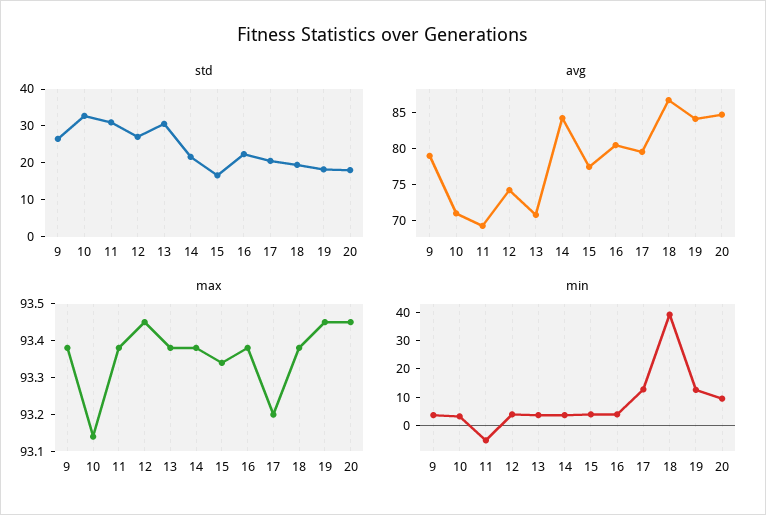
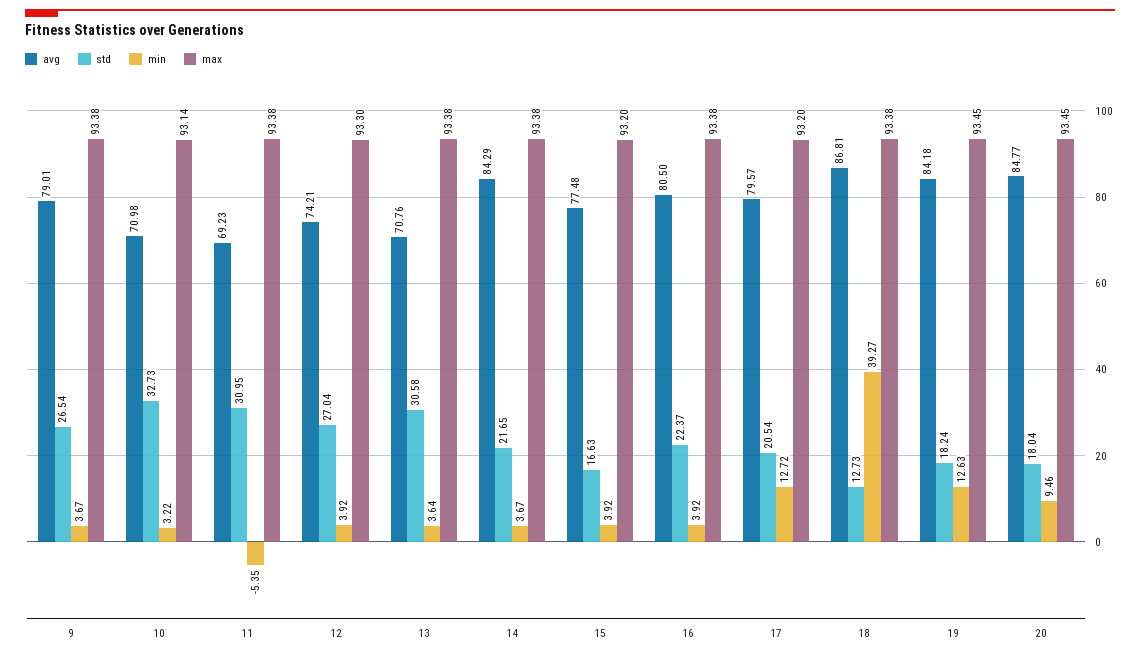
std, 18: 20 -> 12.73
max, 12: 93.45 -> 93.3
max, 15: 93.35 -> 93.2

